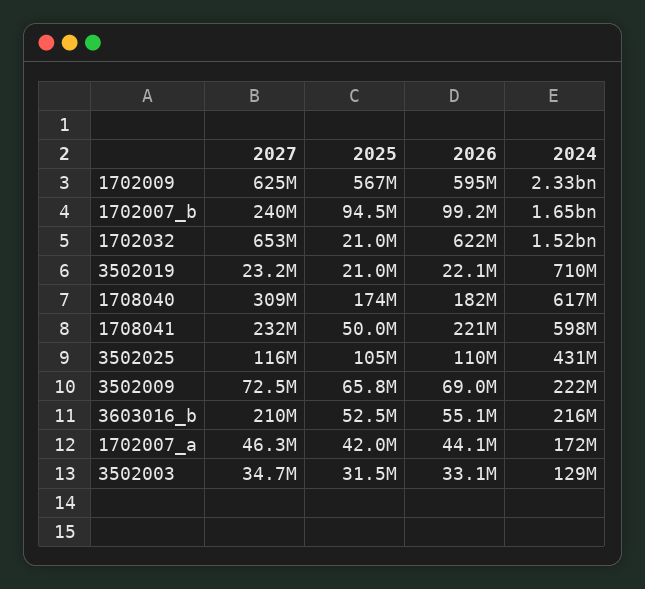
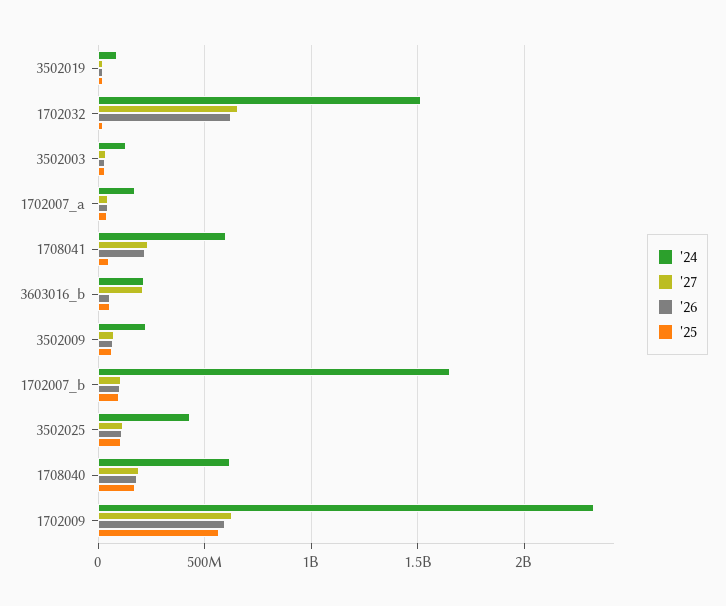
2027, 1702007_b: 240000000 -> 100000000
2024, 3502019: 710000000 -> 100000000
2027, 1708040: 309000000 -> 200000000

